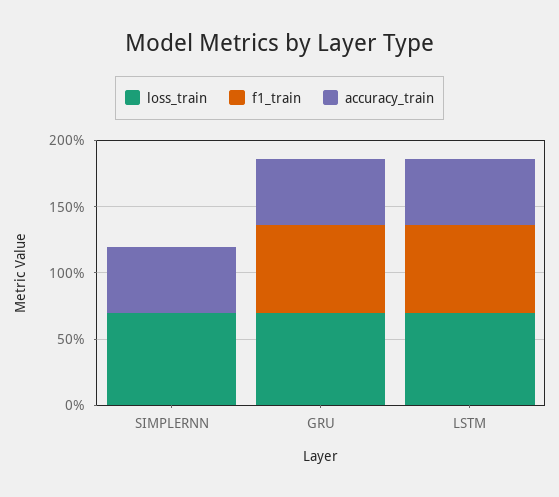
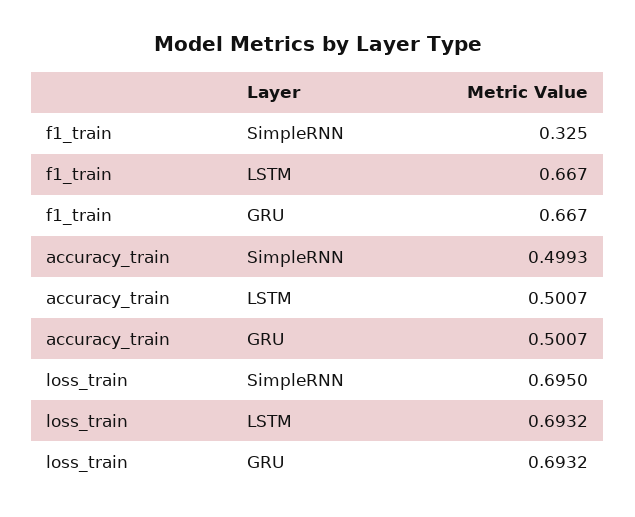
f1_train, SIMPLERNN: 0 -> 0.325

